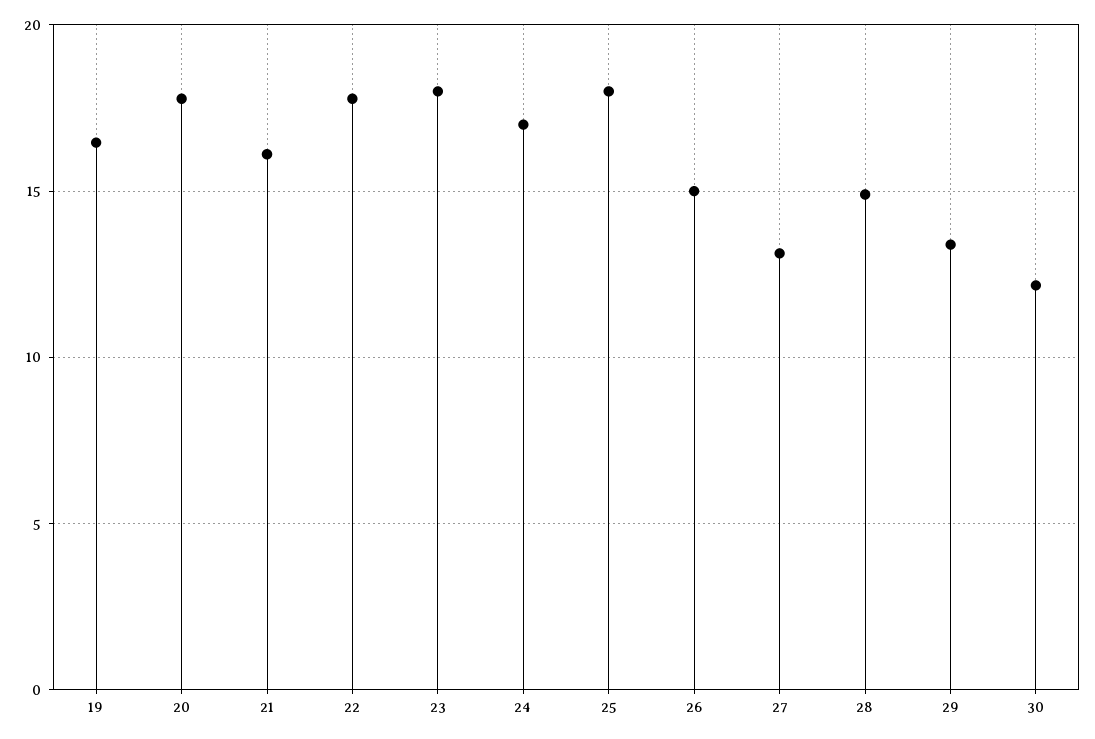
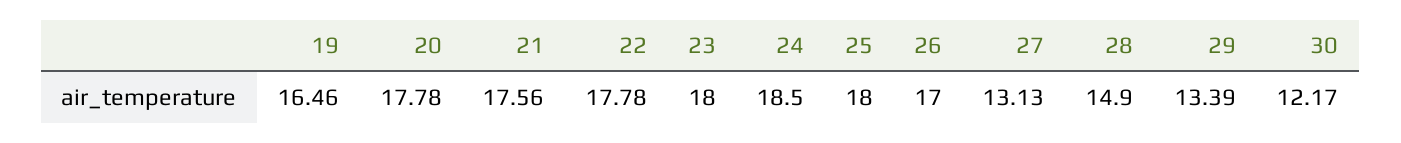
21: 16 -> 17.56
24: 17 -> 18.5
26: 15 -> 17

